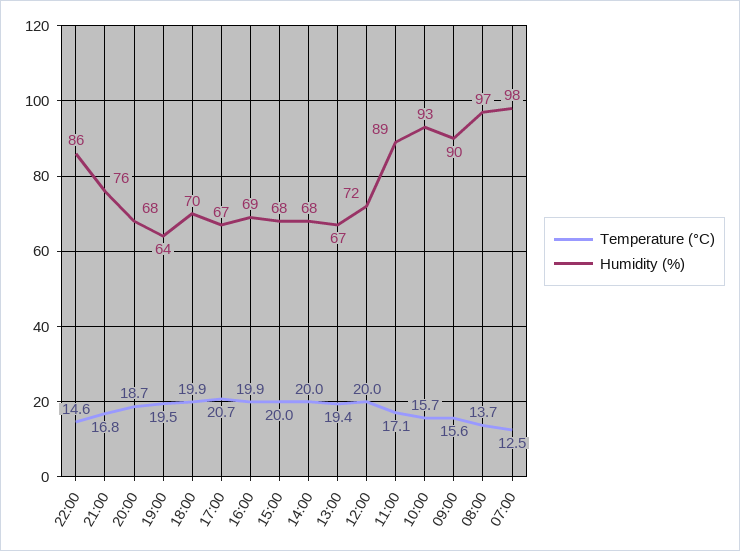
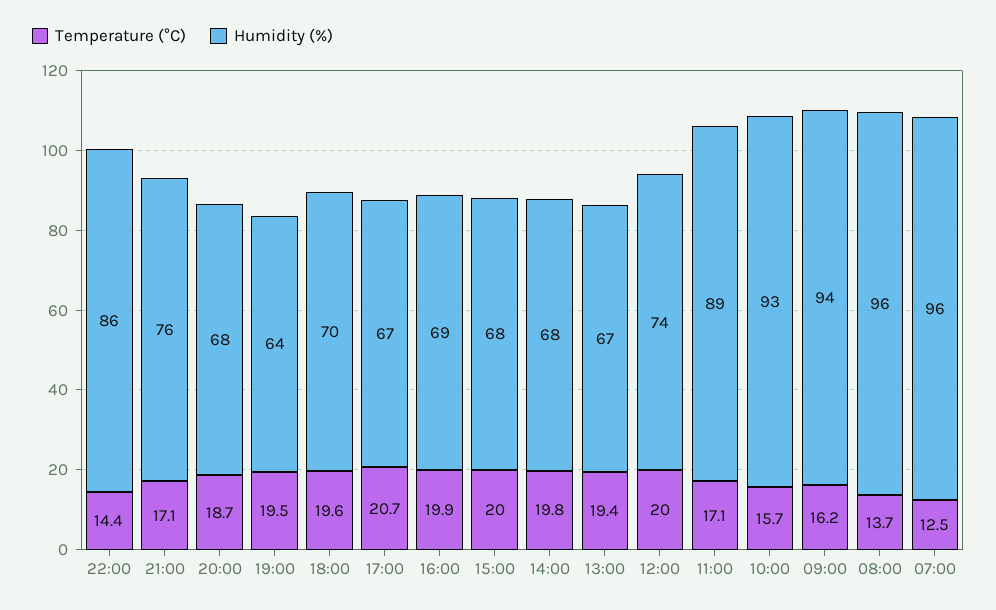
Temperature (°C), 22:00: 14.6 -> 14.4
Temperature (°C), 21:00: 16.8 -> 17.1
Temperature (°C), 18:00: 19.9 -> 19.6
Temperature (°C), 14:00: 20 -> 19.8
Humidity (%), 12:00: 72 -> 74
Temperature (°C), 09:00: 15.6 -> 16.2
Humidity (%), 09:00: 90 -> 94
Humidity (%), 08:00: 97 -> 96
Humidity (%), 07:00: 98 -> 96

